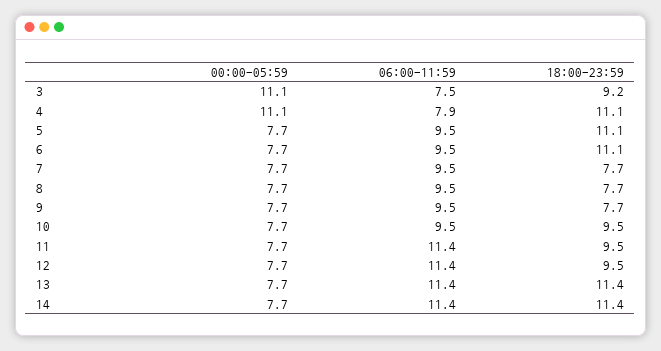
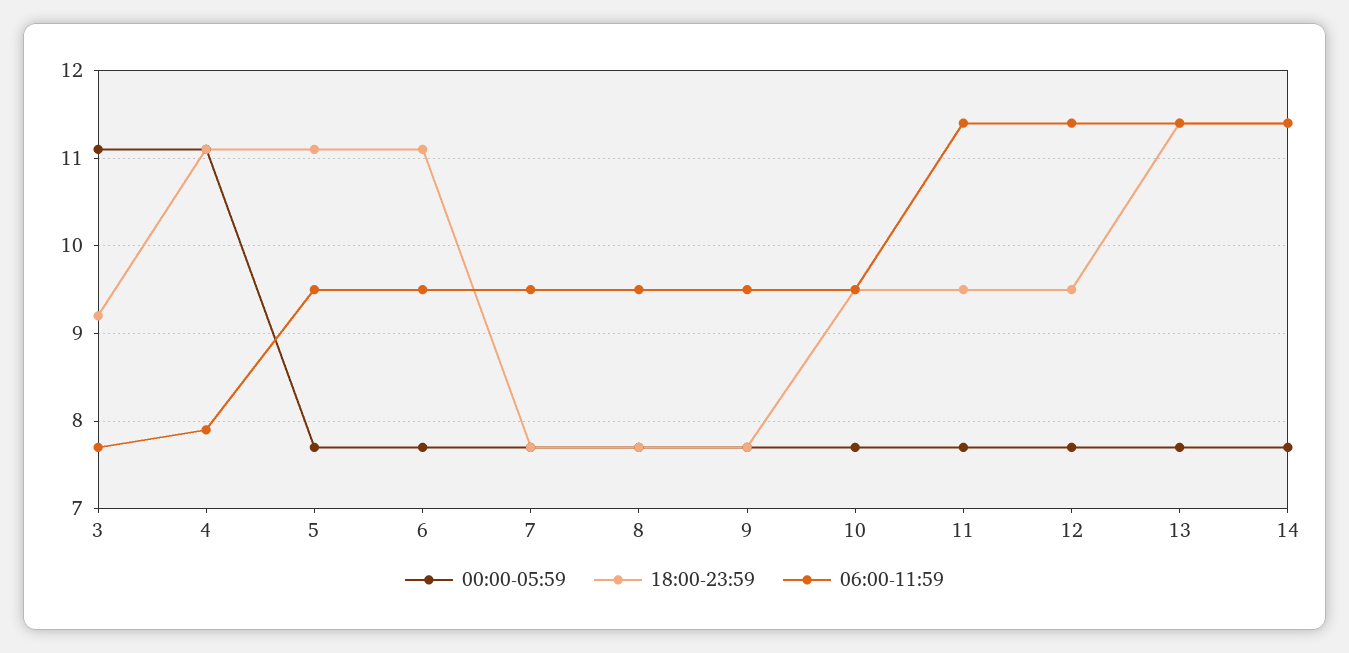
06:00-11:59, 3: 7.5 -> 7.7

